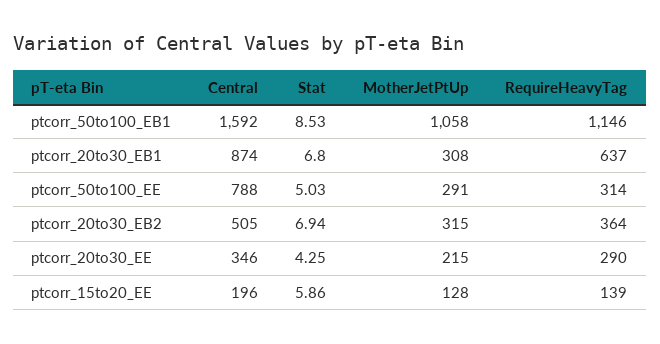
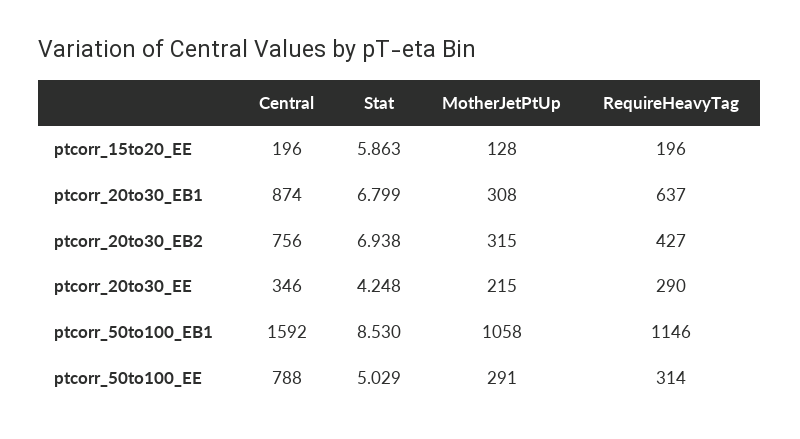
Central, ptcorr_20to30_EB2: 505 -> 756
RequireHeavyTag, ptcorr_20to30_EB2: 364 -> 427
RequireHeavyTag, ptcorr_15to20_EE: 139 -> 196

